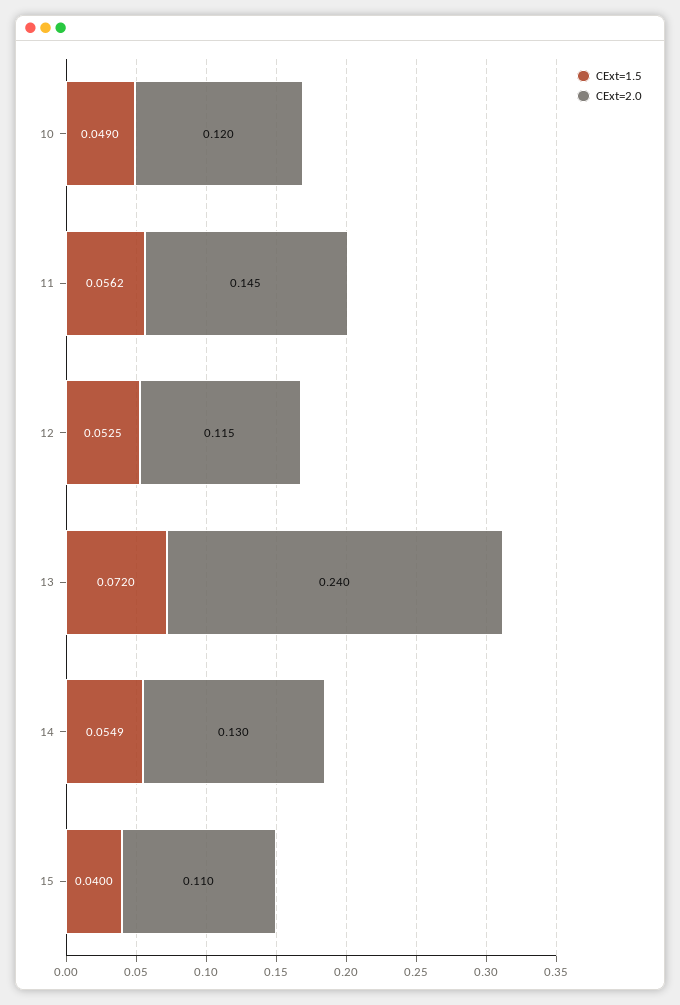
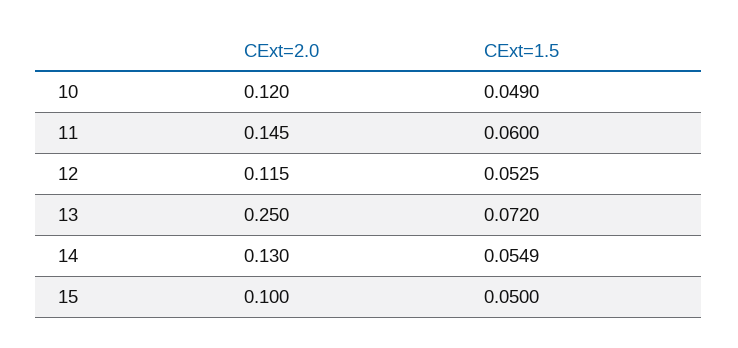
CExt=1.5, 11: 0.0562 -> 0.06
CExt=2.0, 13: 0.24 -> 0.25
CExt=1.5, 15: 0.04 -> 0.05
CExt=2.0, 15: 0.11 -> 0.1

